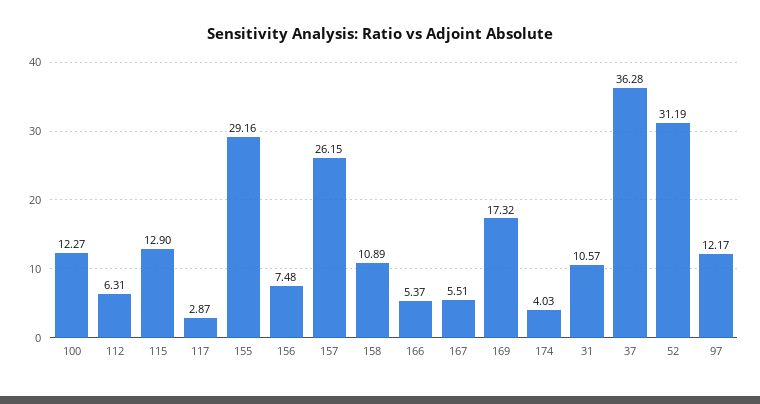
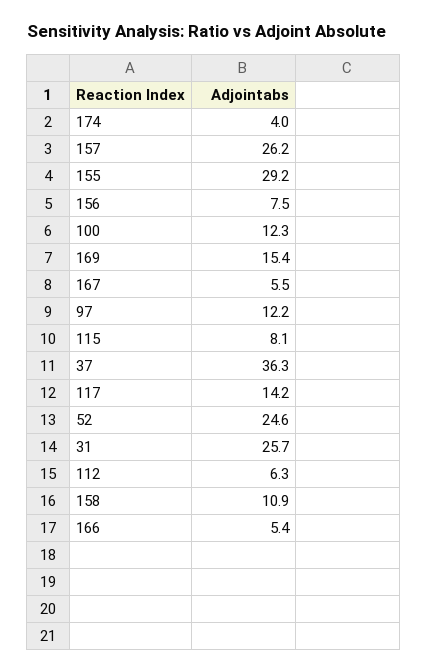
115: 12.9 -> 8.1
117: 2.87 -> 14.2
169: 17.32 -> 15.4
31: 10.57 -> 25.7
52: 31.19 -> 24.6

